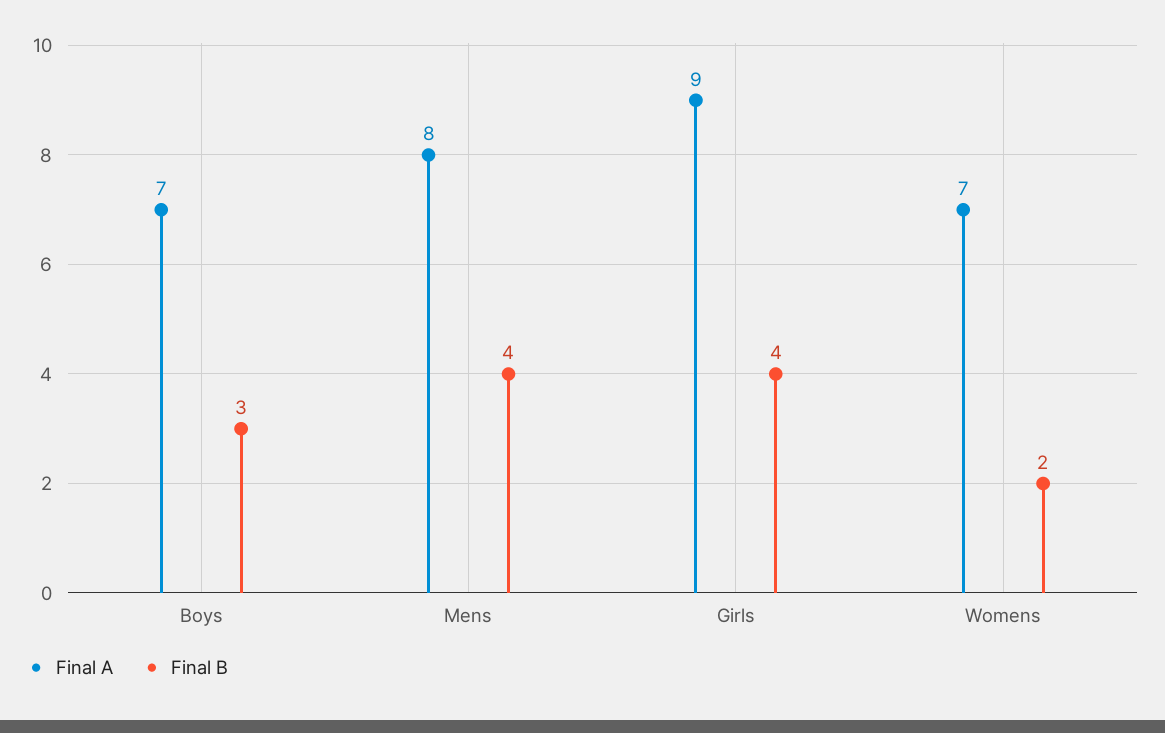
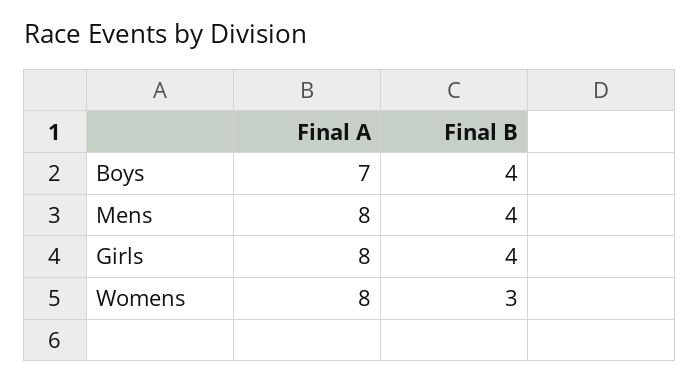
Final B, Boys: 3 -> 4
Final A, Girls: 9 -> 8
Final A, Womens: 7 -> 8
Final B, Womens: 2 -> 3

